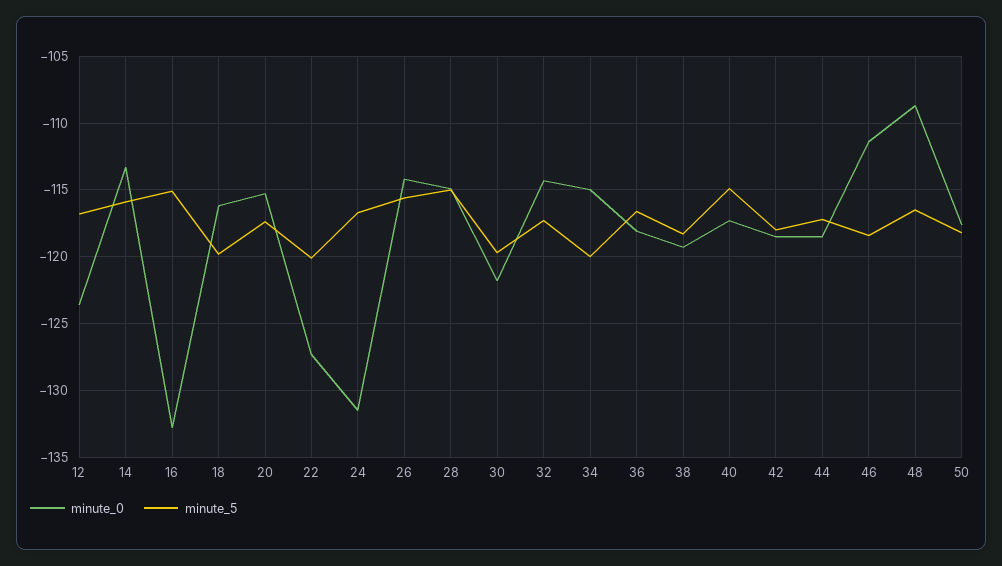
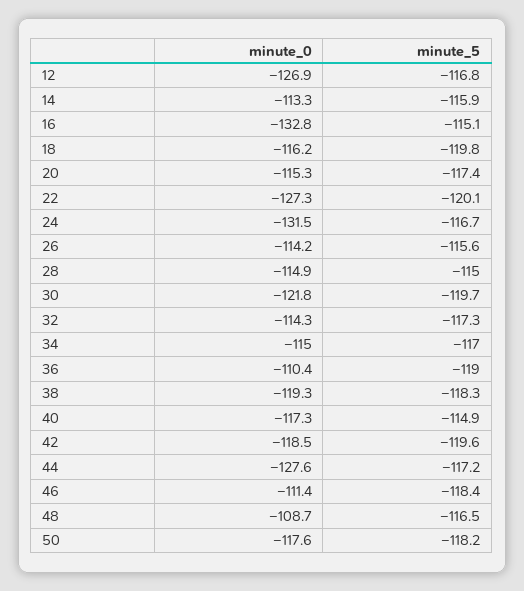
minute_0, 12: -123.5 -> -126.9
minute_5, 34: -120 -> -117
minute_0, 36: -118 -> -110.4
minute_5, 36: -116.5 -> -119
minute_5, 42: -118 -> -119.6
minute_0, 44: -118.5 -> -127.6

